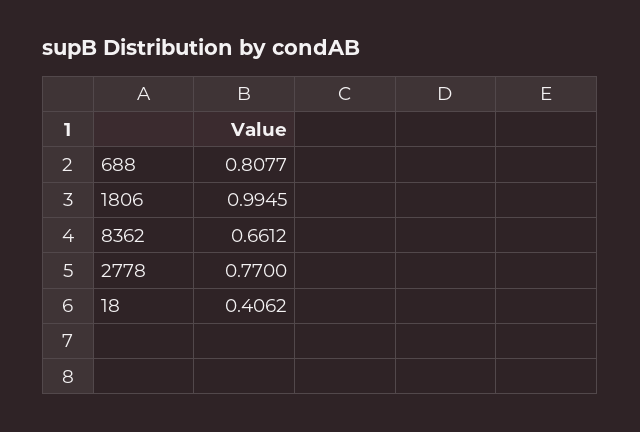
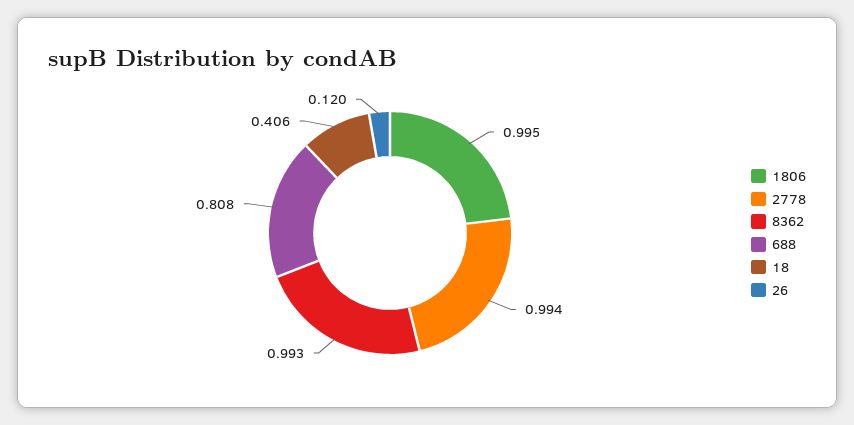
8362: 0.6612 -> 0.993
2778: 0.77 -> 0.994
26: none -> 0.12

